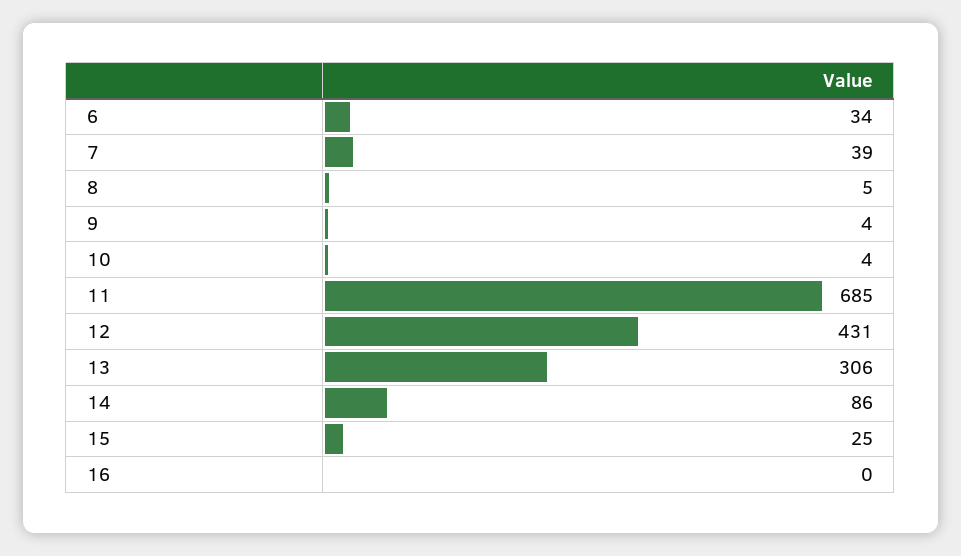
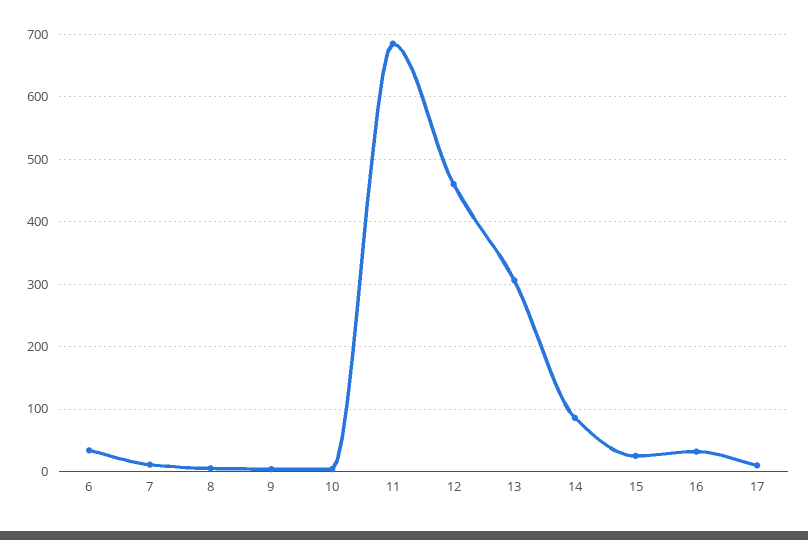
7: 39 -> 10
12: 431 -> 460
16: 0 -> 30
17: none -> 10

